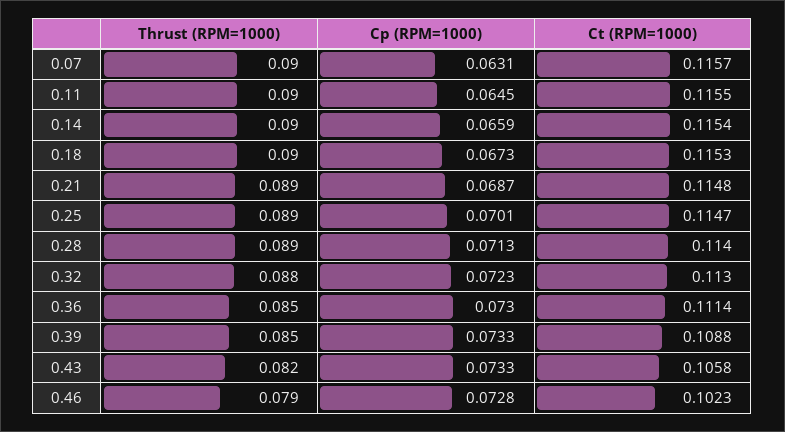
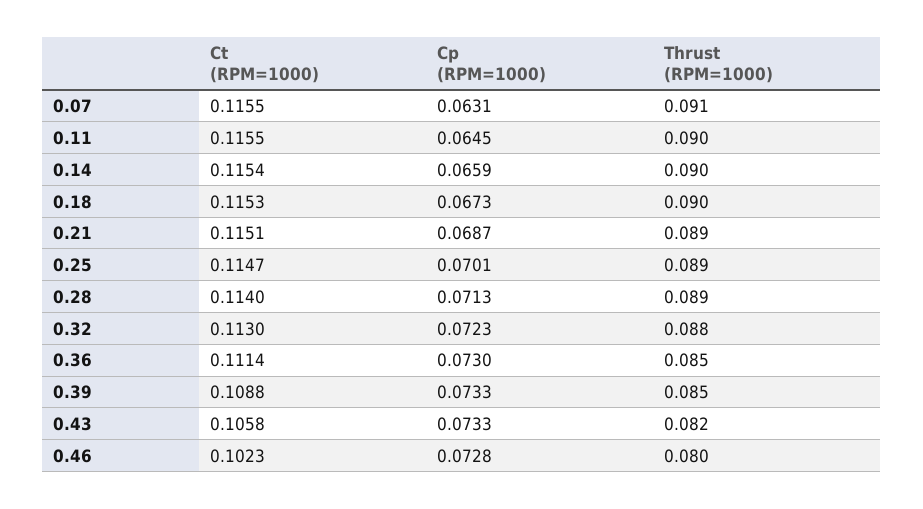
Thrust (RPM=1000), 0.07: 0.09 -> 0.091
Ct (RPM=1000), 0.07: 0.1157 -> 0.1155
Ct (RPM=1000), 0.21: 0.1148 -> 0.1151
Thrust (RPM=1000), 0.46: 0.079 -> 0.08

